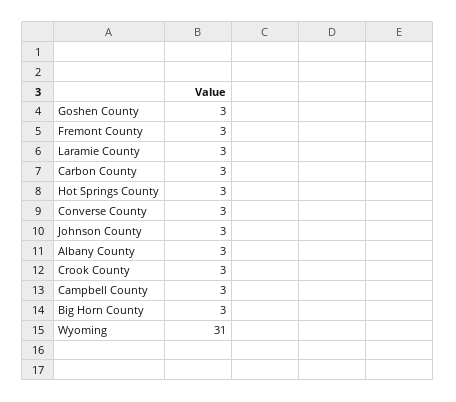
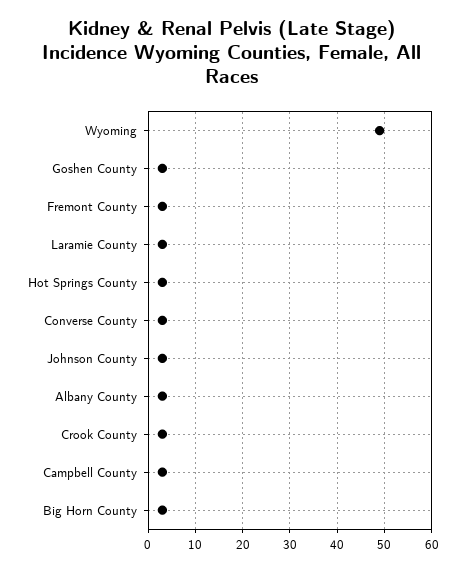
Carbon County: 3 -> none
Wyoming: 31 -> 50

